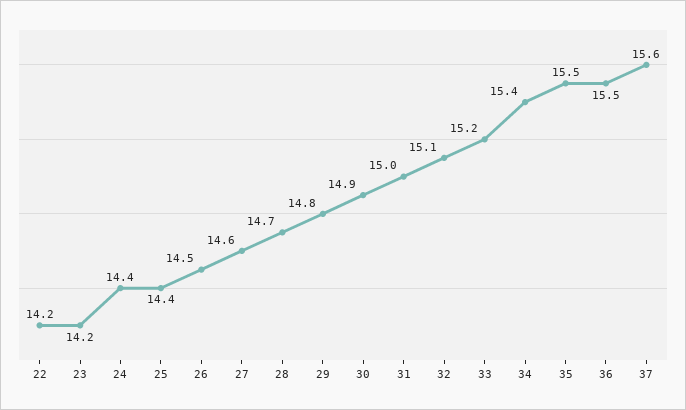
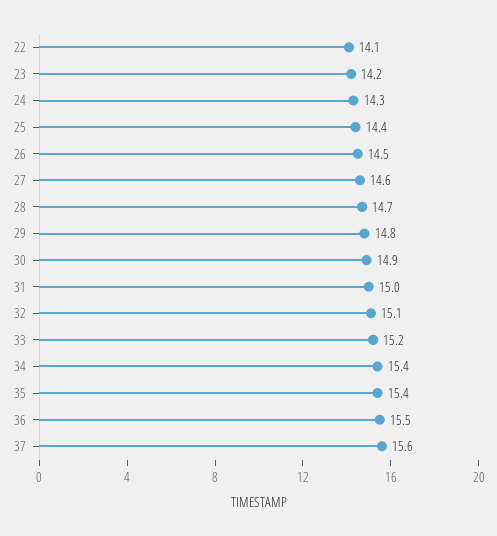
22: 14.2 -> 14.1
24: 14.4 -> 14.3
35: 15.5 -> 15.4

